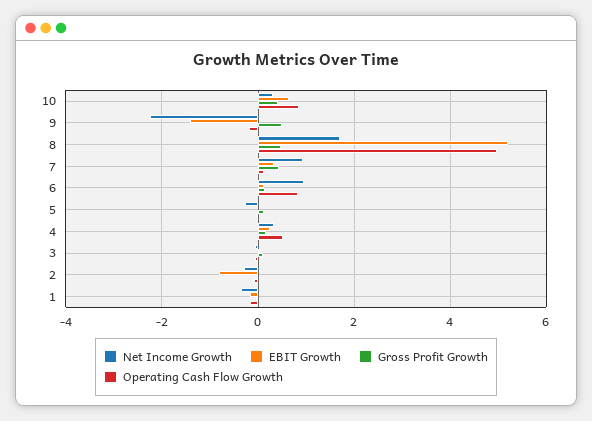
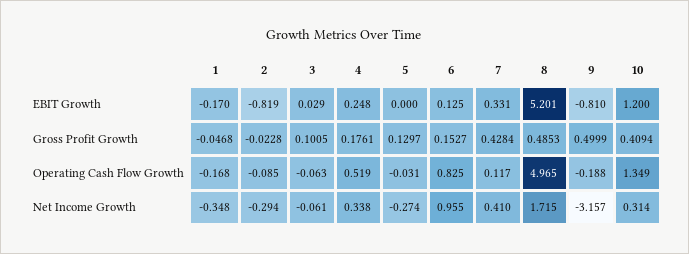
EBIT Growth, 10: 0.6 -> 1.2
Operating Cash Flow Growth, 10: 0.8 -> 1.349
Net Income Growth, 9: -2.2 -> -3.157
EBIT Growth, 9: -1.4 -> -0.81
Net Income Growth, 7: 1 -> 0.41

